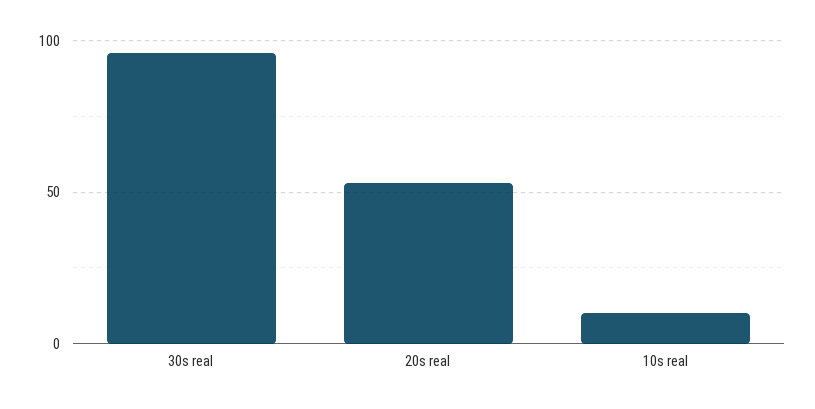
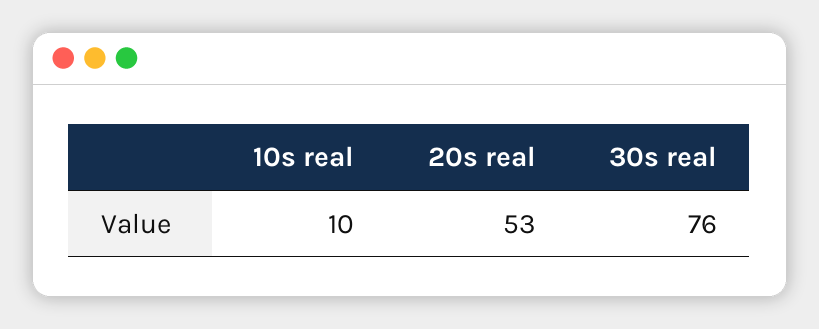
30s real: 95 -> 76

